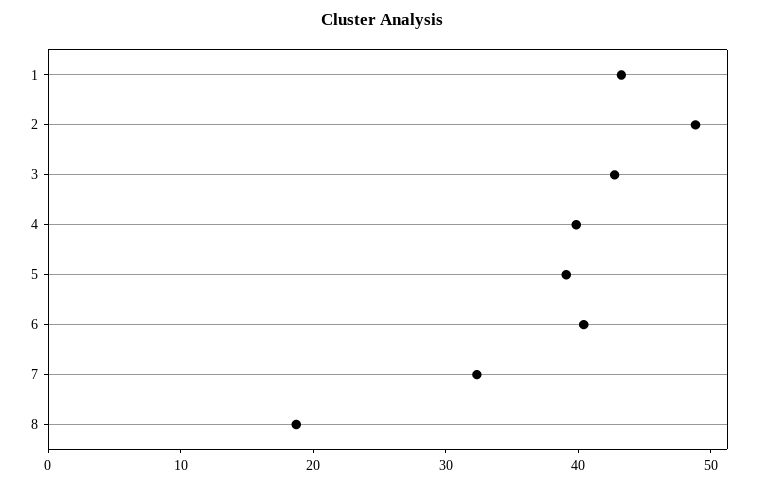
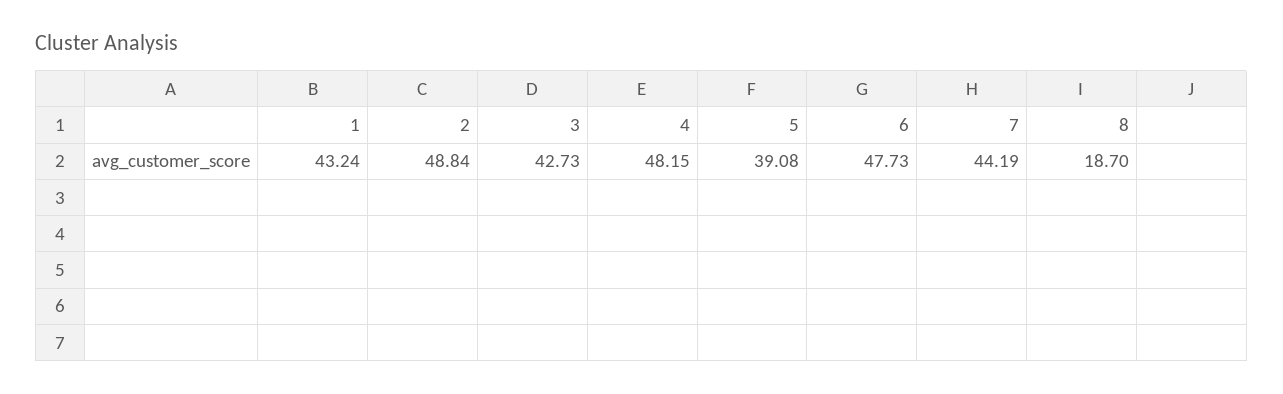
4: 40 -> 48.15
6: 40 -> 47.73
7: 32 -> 44.19

